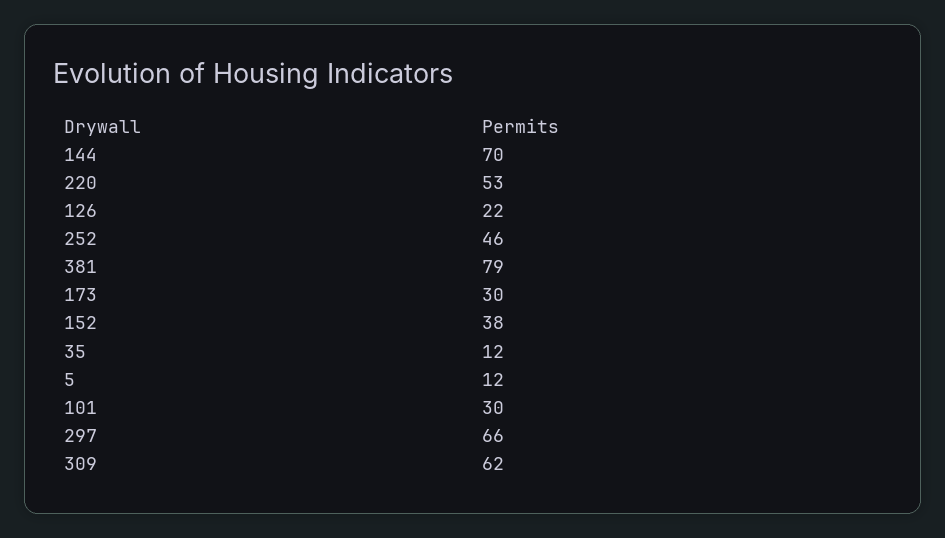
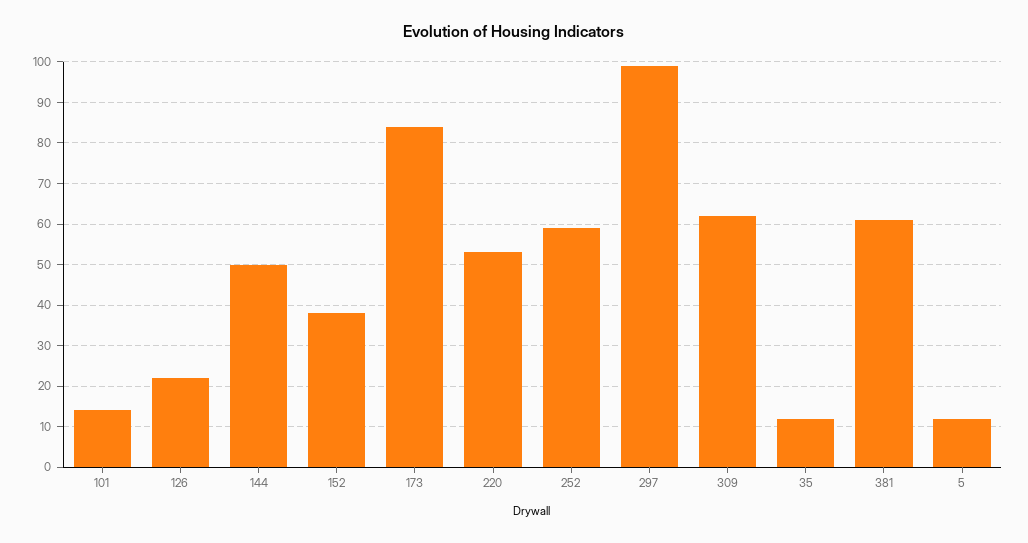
144: 70 -> 50
252: 46 -> 60
381: 79 -> 60
173: 30 -> 85
101: 30 -> 15
297: 66 -> 100

